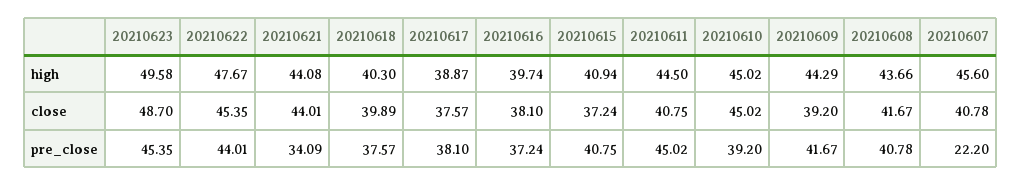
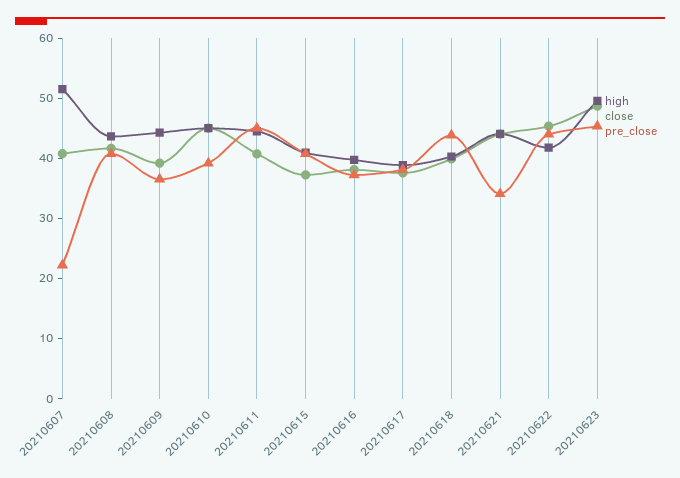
high, 20210622: 47.67 -> 42
high, 20210607: 45.6 -> 52
pre_close, 20210618: 37.57 -> 44
pre_close, 20210609: 41.67 -> 36

